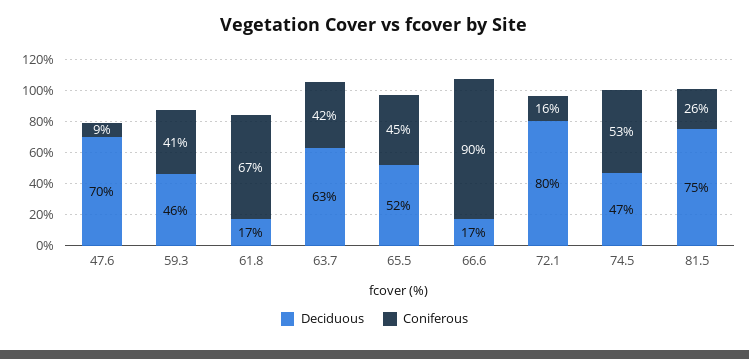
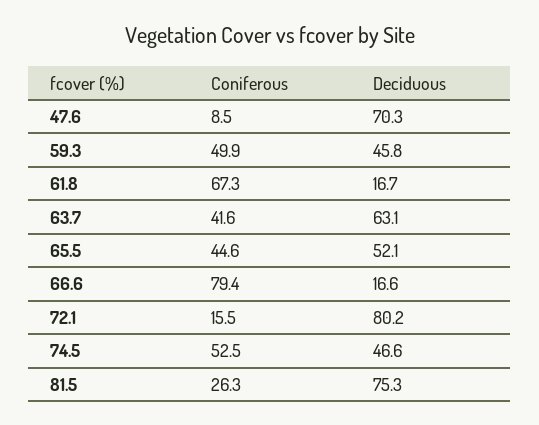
Coniferous, 59.3: 41 -> 49.9
Coniferous, 66.6: 90 -> 79.4

